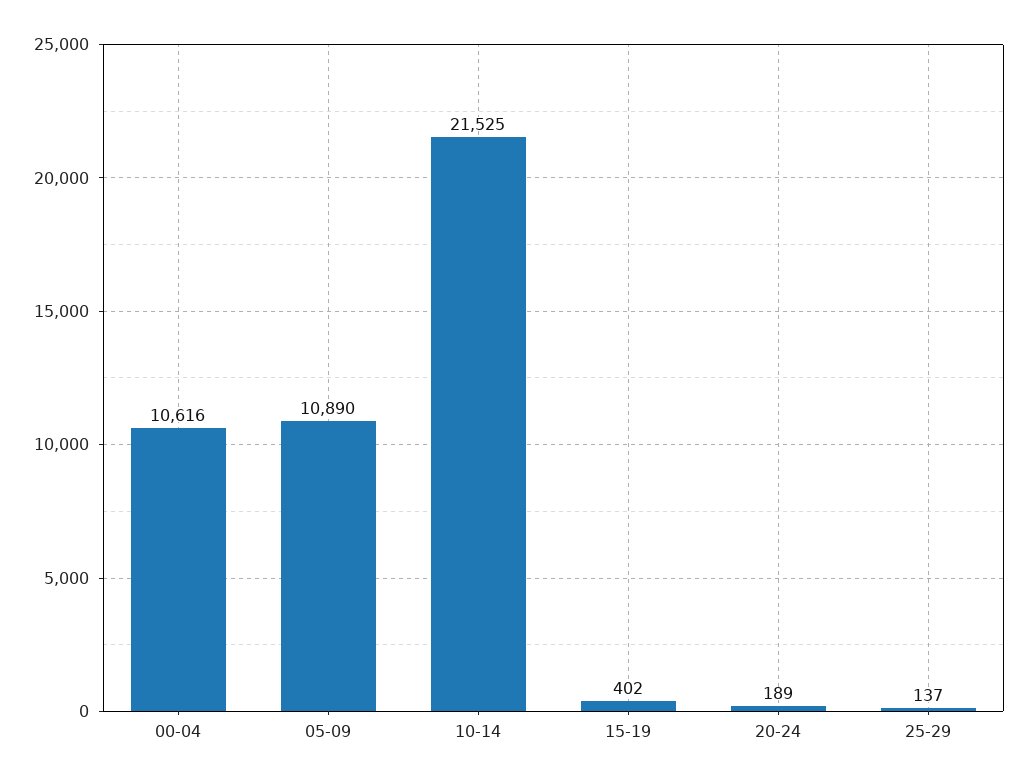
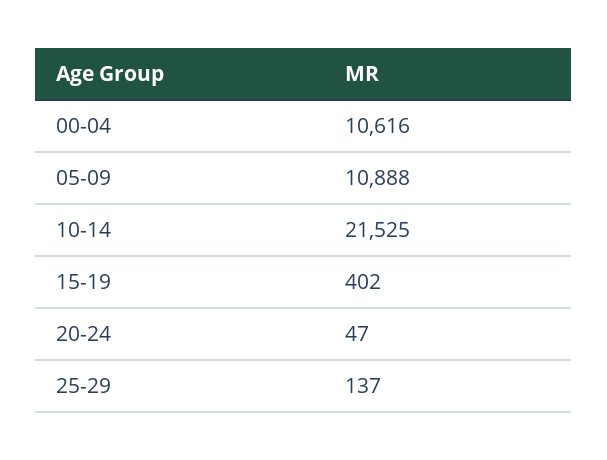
05-09: 10890 -> 10888
20-24: 189 -> 47

